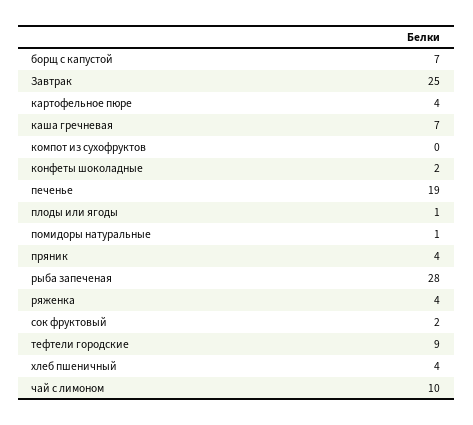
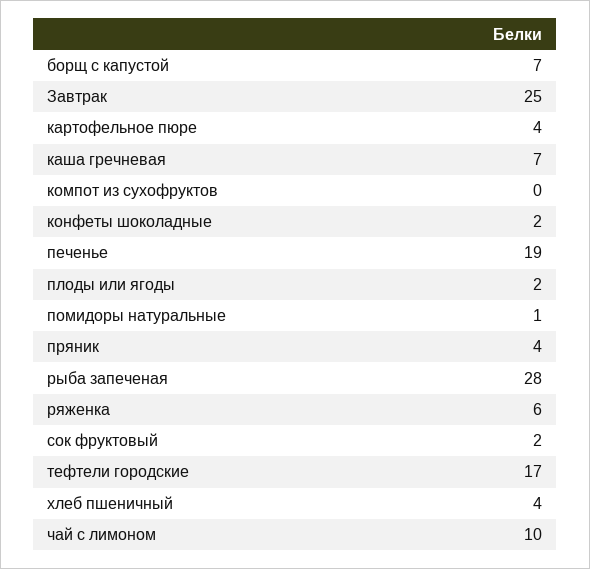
плоды или ягоды: 1 -> 2
ряженка: 4 -> 6
тефтели городские: 9 -> 17

